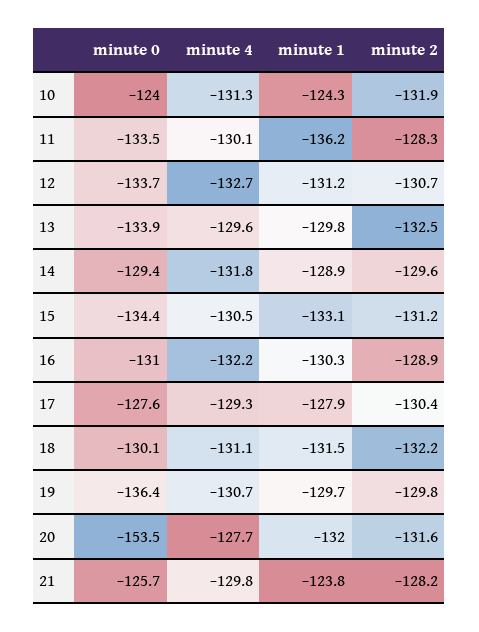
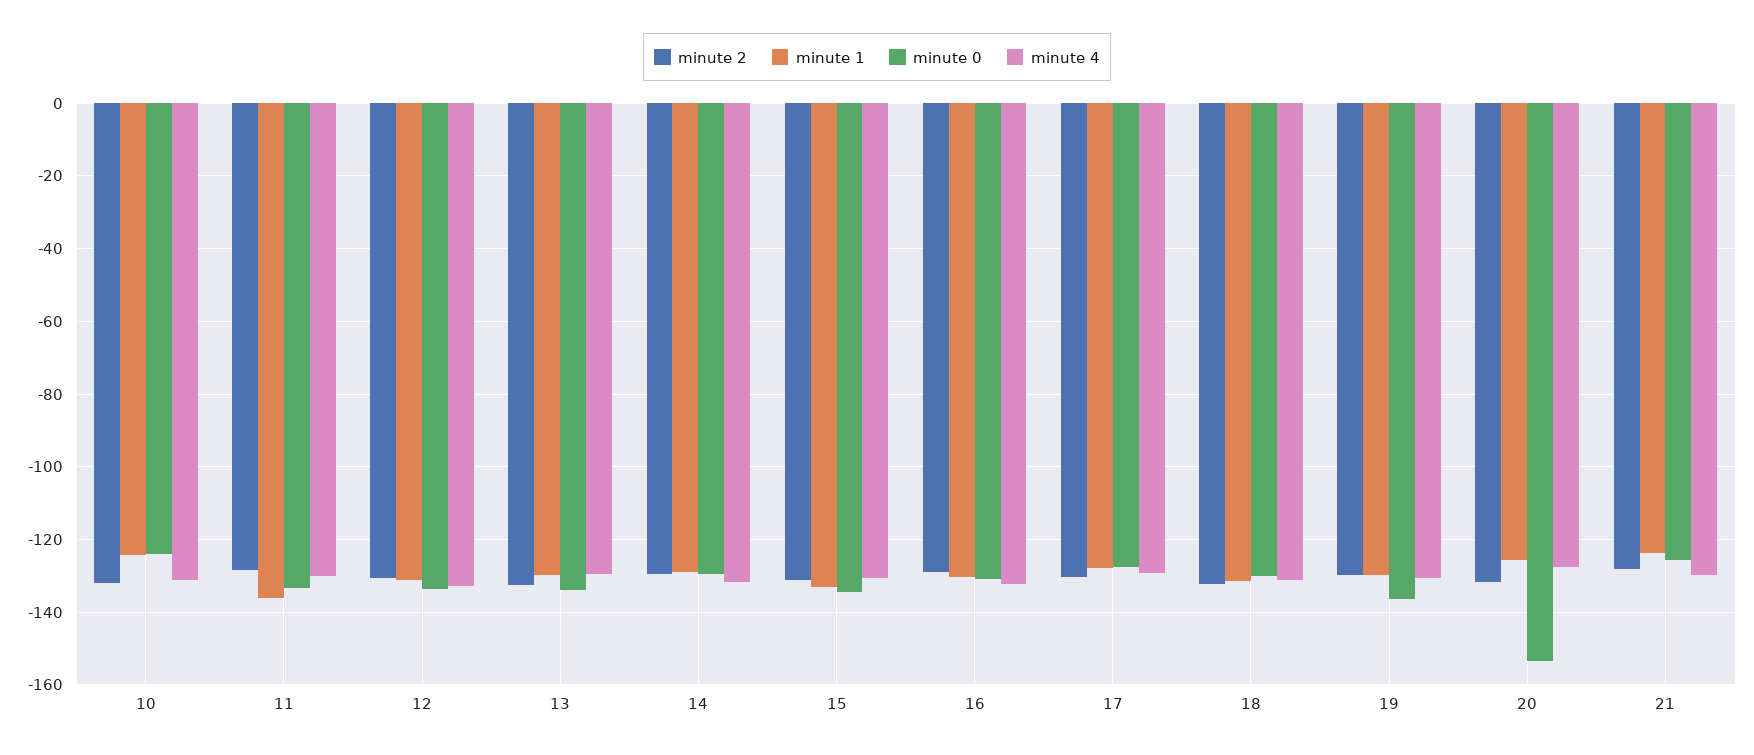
minute 1, 20: -132 -> -126

